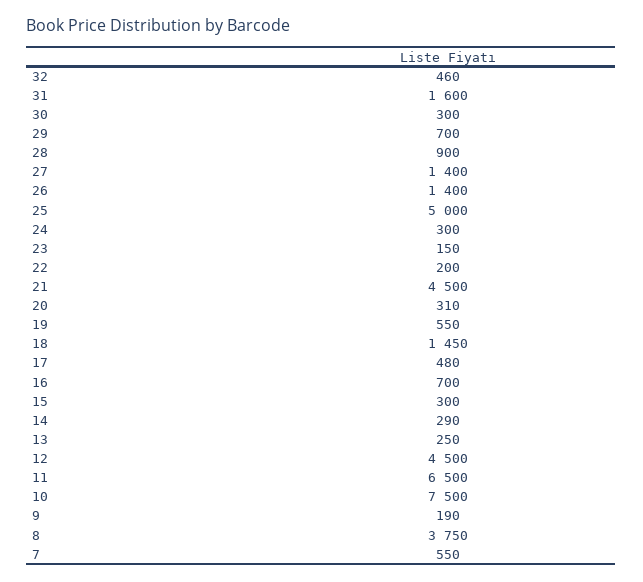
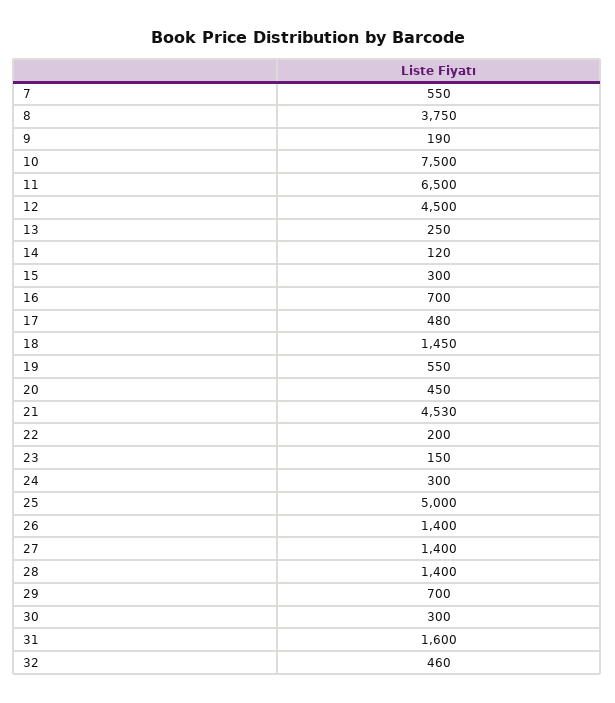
28: 900 -> 1400
21: 4500 -> 4530
20: 310 -> 450
14: 290 -> 120

